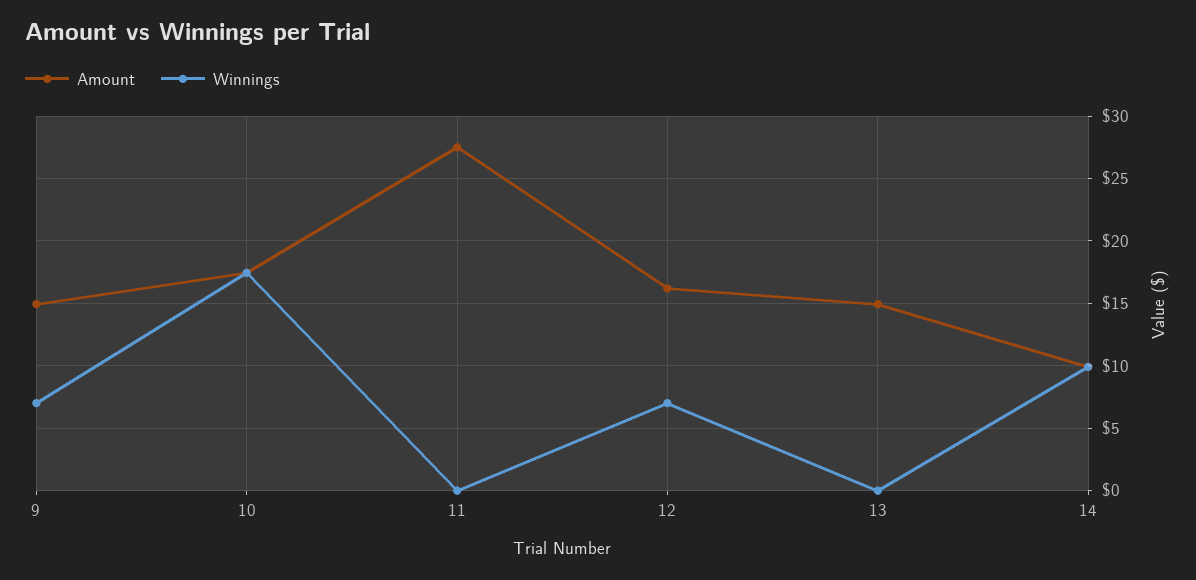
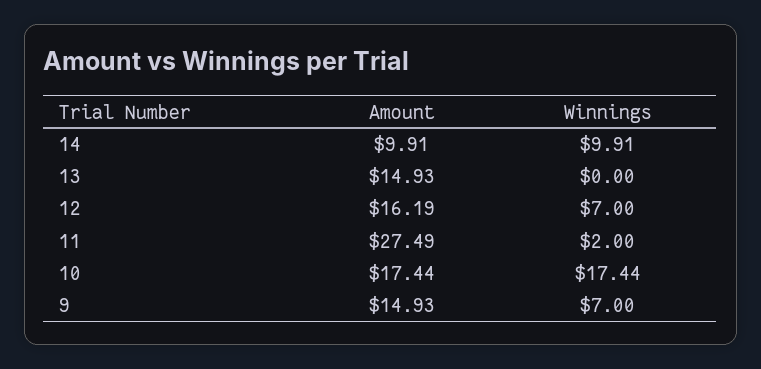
Winnings, 11: 0 -> 2

